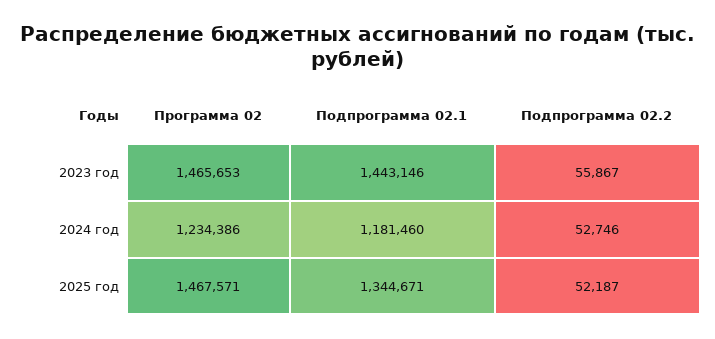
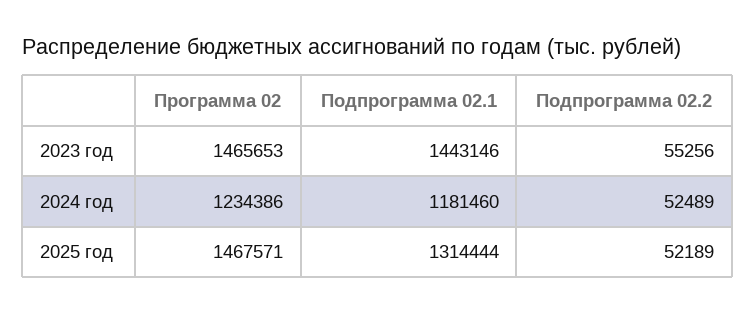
Подпрограмма 02.2, 2023 год: 55867 -> 55256
Подпрограмма 02.2, 2024 год: 52746 -> 52489
Подпрограмма 02.1, 2025 год: 1344671 -> 1314444
Подпрограмма 02.2, 2025 год: 52187 -> 52189

